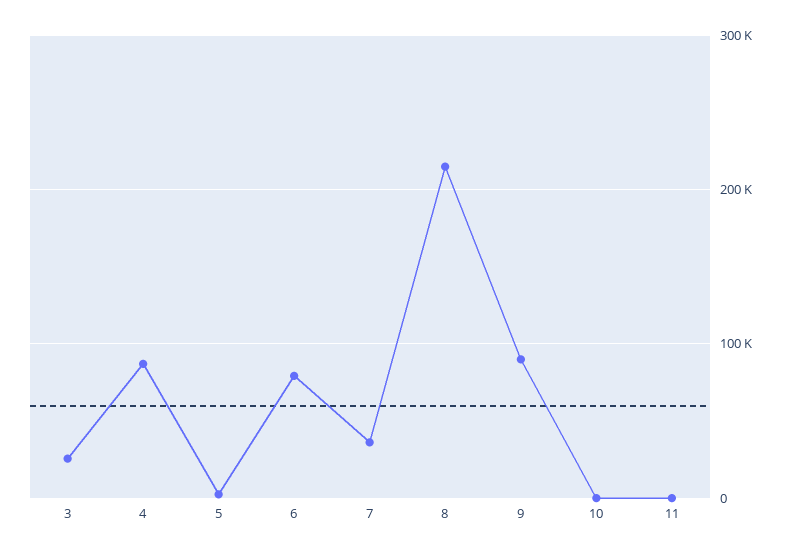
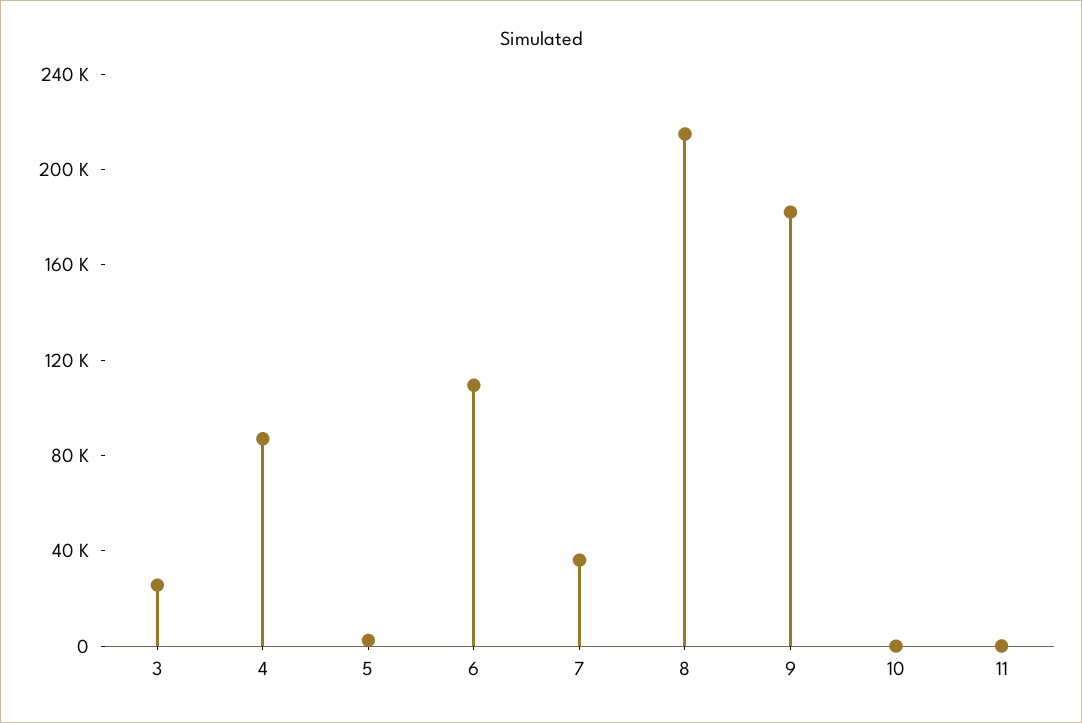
6: 80000 -> 110000
9: 90000 -> 180000

